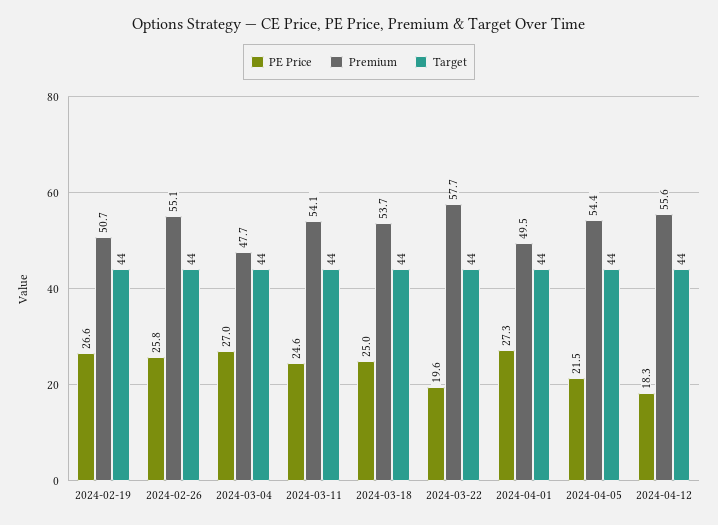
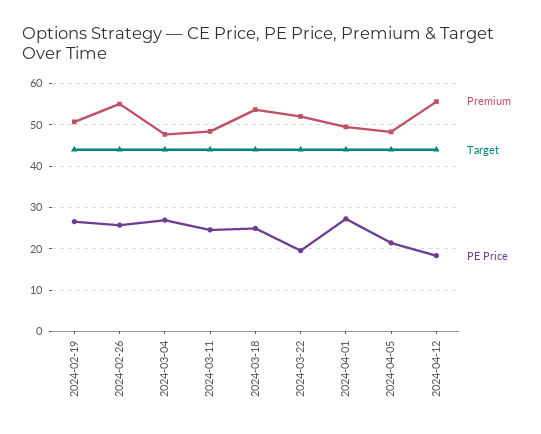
Premium, 2024-03-11: 54.1 -> 48
Premium, 2024-03-22: 57.7 -> 52
Premium, 2024-04-05: 54.4 -> 48

